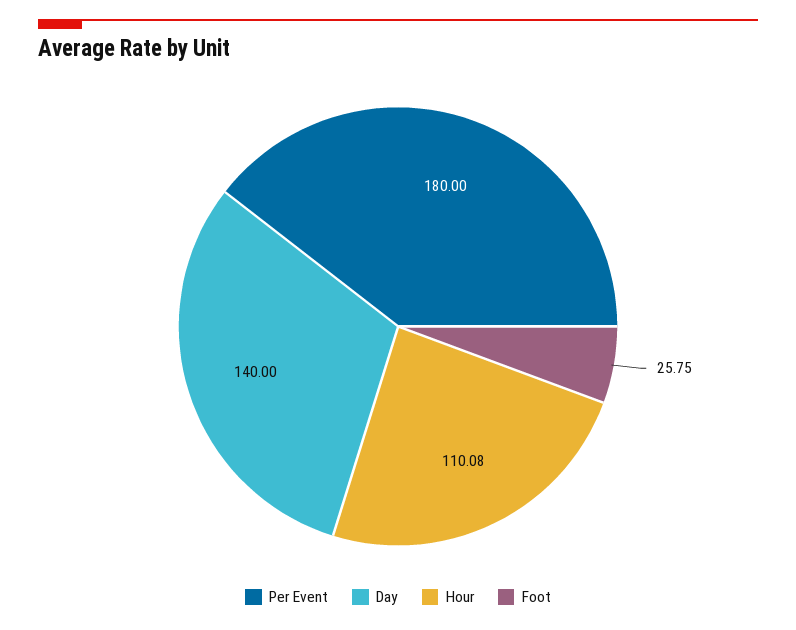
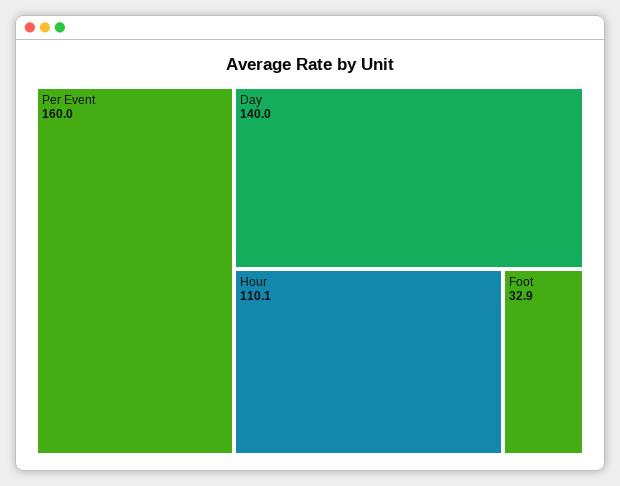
Per Event: 180 -> 160
Foot: 25.75 -> 32.9

